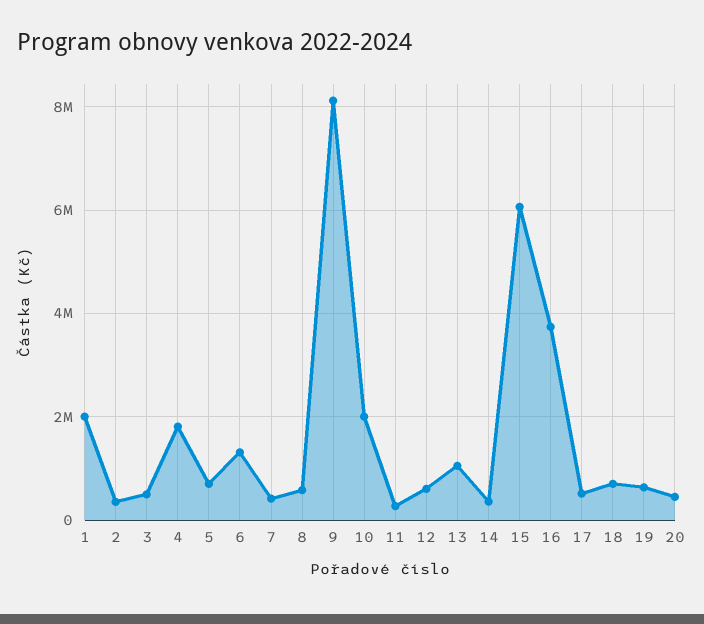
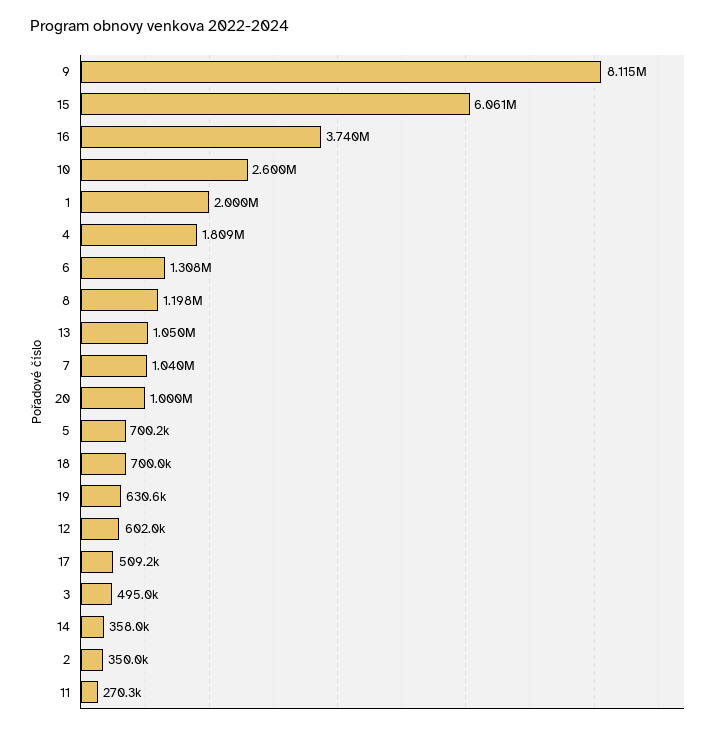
7: 400000 -> 1040000
8: 600000 -> 1198000
10: 2000000 -> 2600000
20: 400000 -> 1000000

